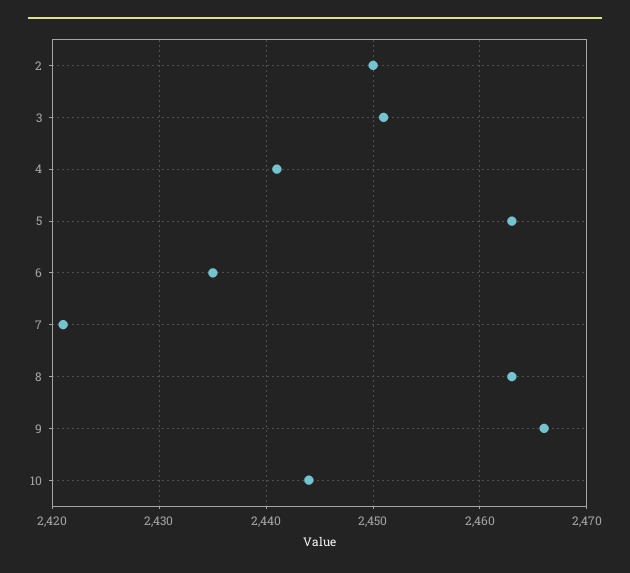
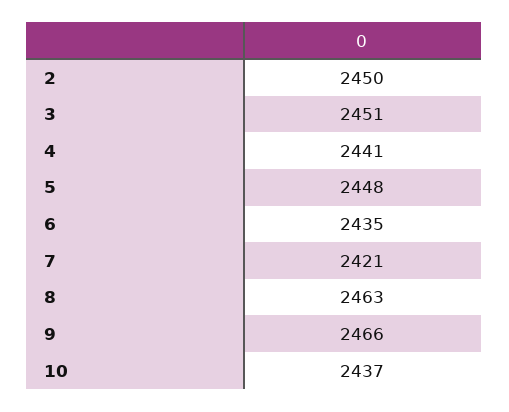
5: 2463 -> 2448
10: 2444 -> 2437

